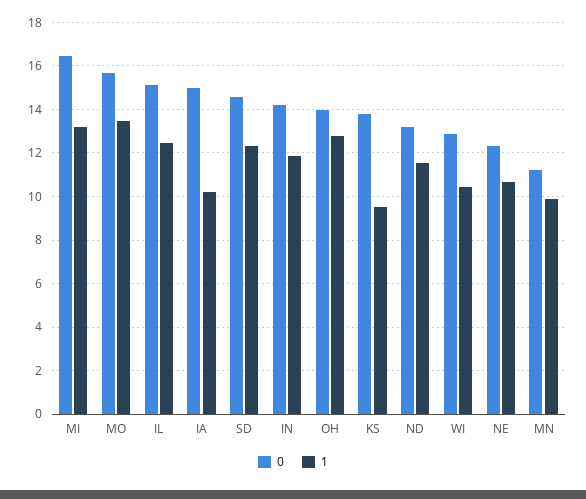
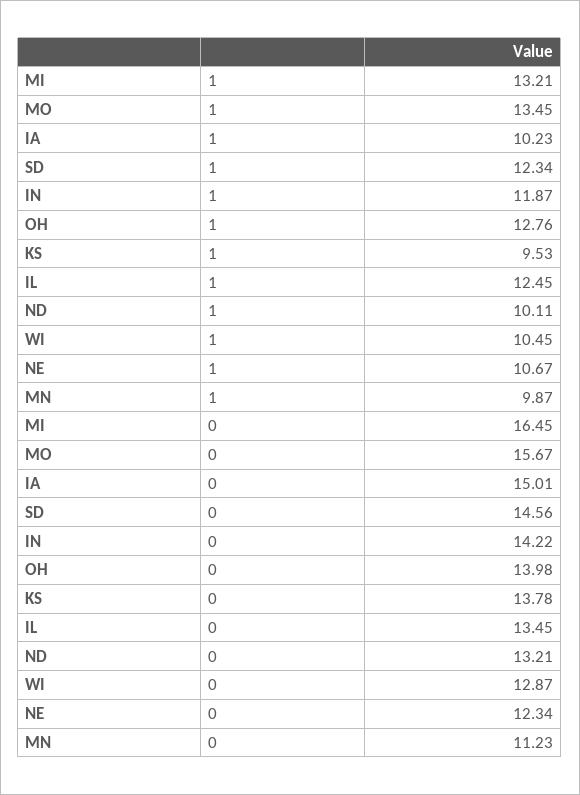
0, IL: 15 -> 13.45
1, ND: 11.5 -> 10.11

